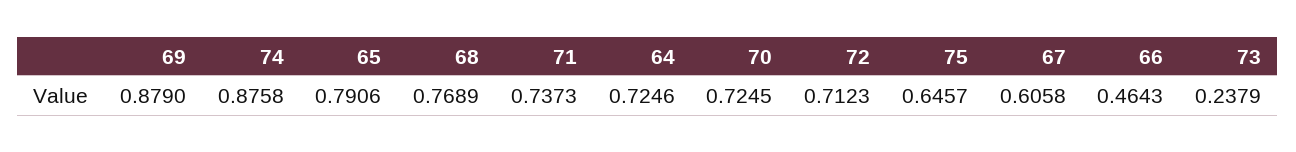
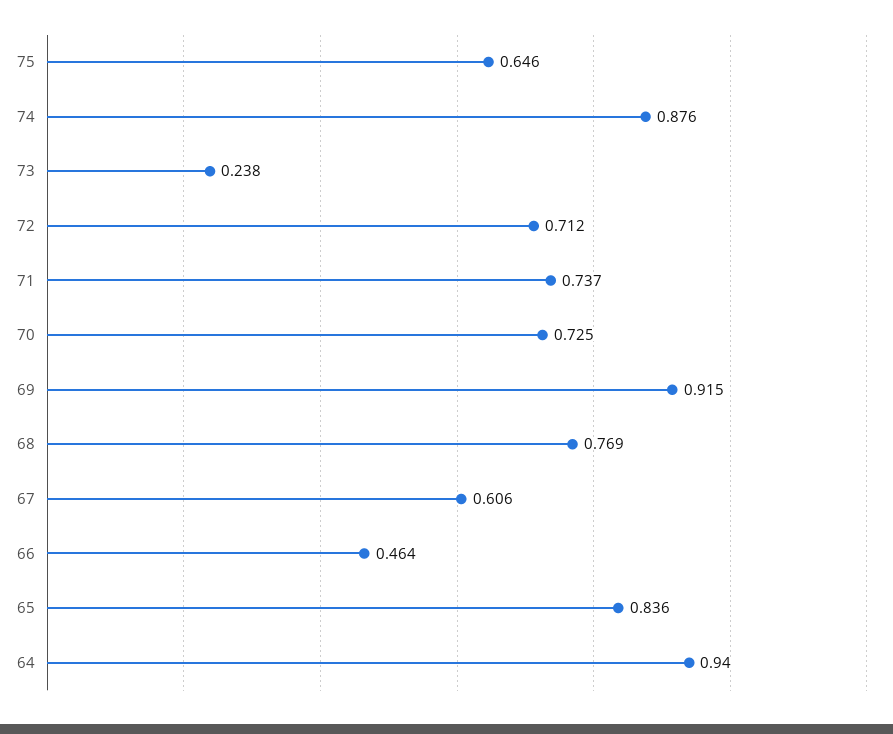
69: 0.879 -> 0.915
65: 0.7906 -> 0.836
64: 0.7246 -> 0.94

